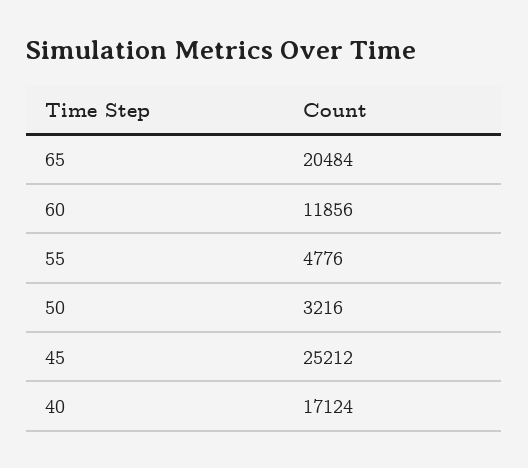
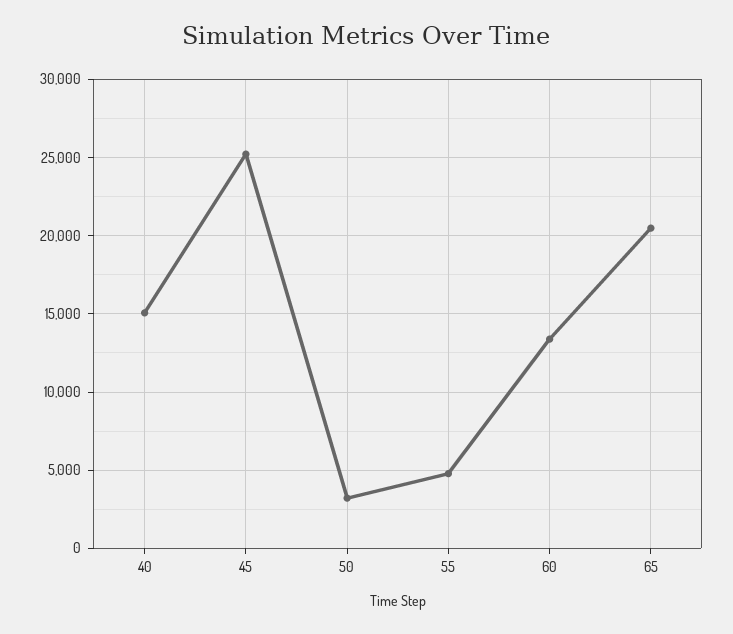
60: 11856 -> 13500
40: 17124 -> 15000

